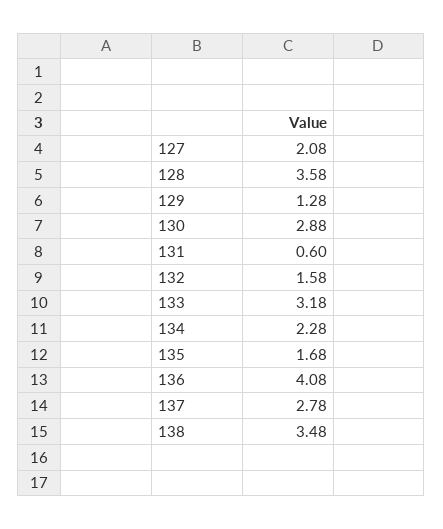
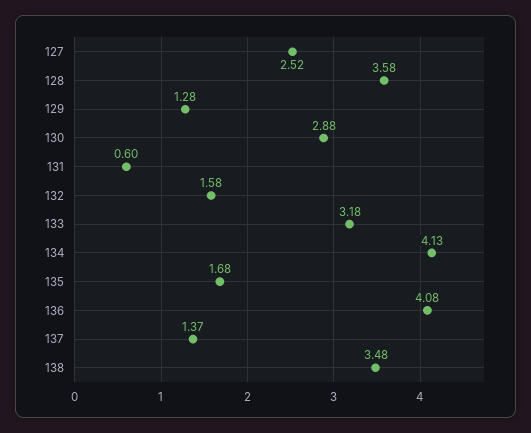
127: 2.08 -> 2.52
134: 2.28 -> 4.13
137: 2.78 -> 1.37

